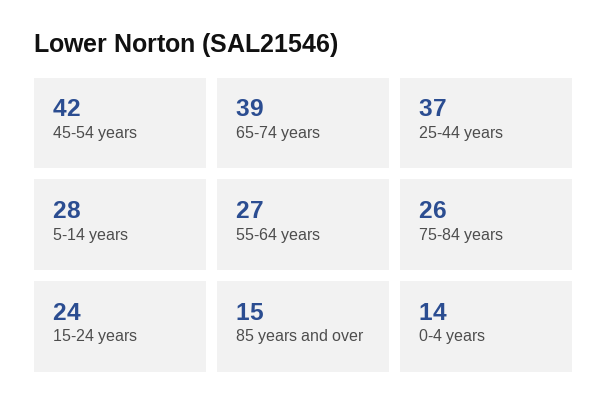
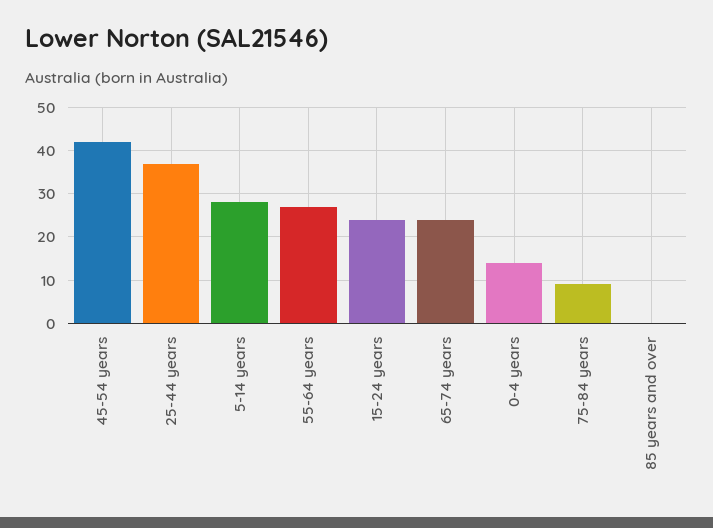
65-74 years: 39 -> 25
75-84 years: 26 -> 10
85 years and over: 15 -> 0

